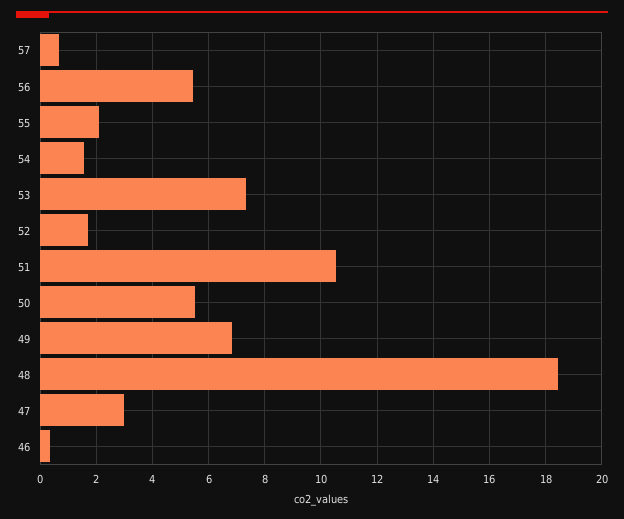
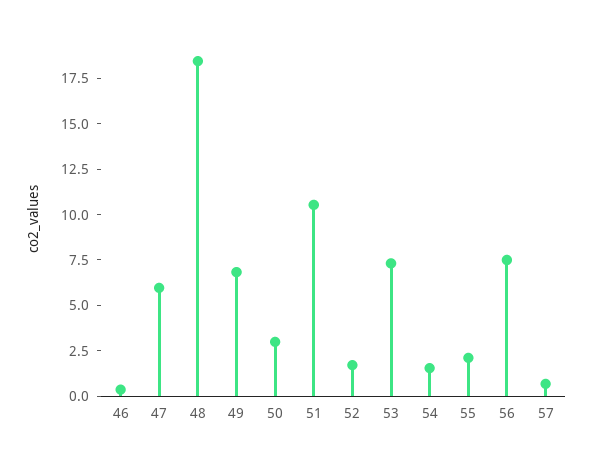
56: 5.5 -> 7.5
50: 5.5 -> 3
47: 3 -> 6

